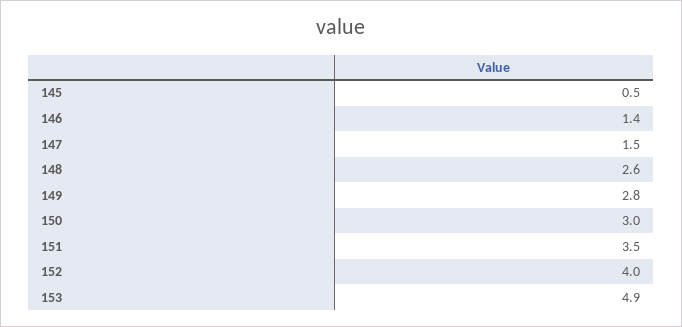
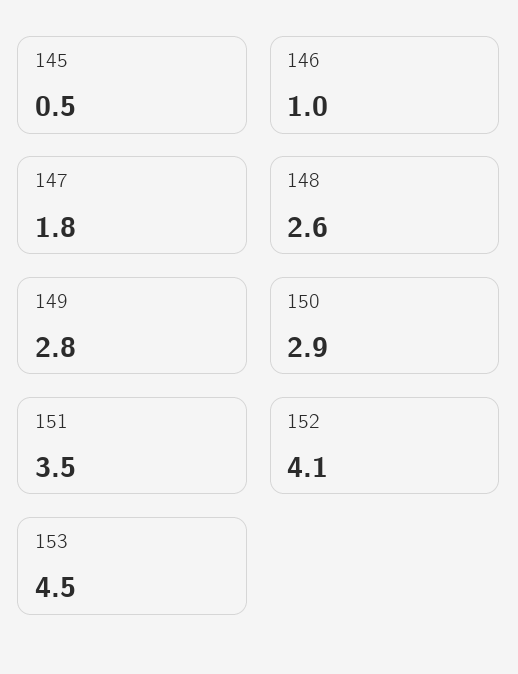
146: 1.4 -> 1
147: 1.5 -> 1.8
150: 3 -> 2.9
152: 4 -> 4.1
153: 4.9 -> 4.5

